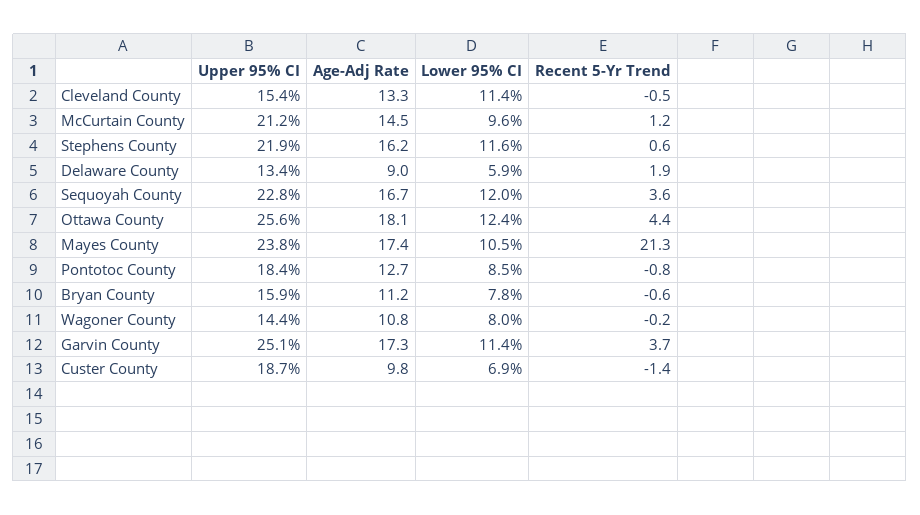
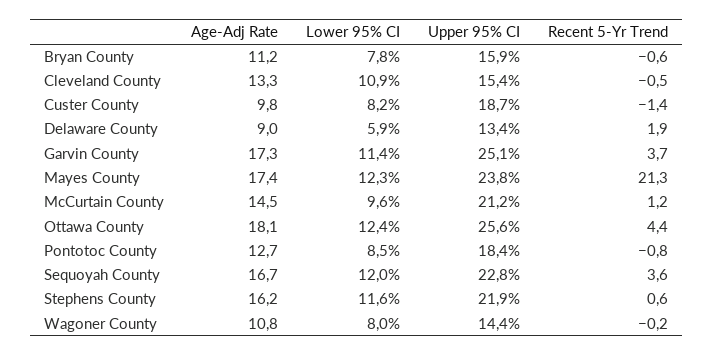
Lower 95% CI, Cleveland County: 11.4 -> 10.9
Lower 95% CI, Mayes County: 10.5 -> 12.3
Lower 95% CI, Custer County: 6.9 -> 8.2

